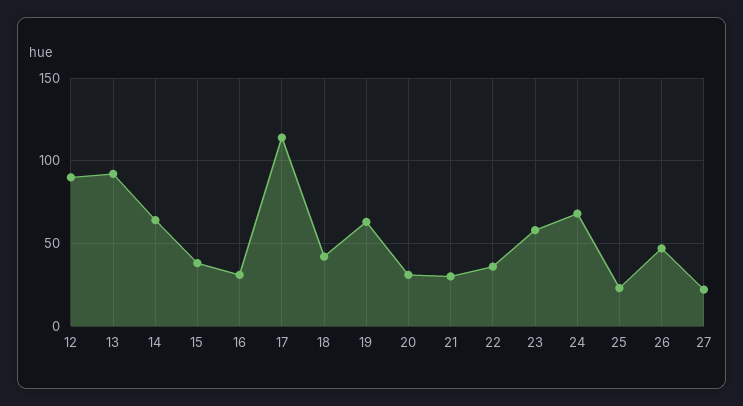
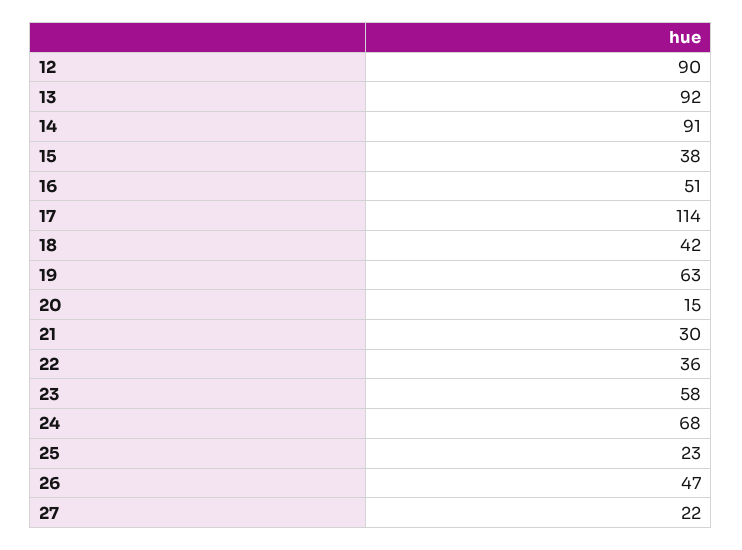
14: 65 -> 91
16: 30 -> 51
20: 30 -> 15

